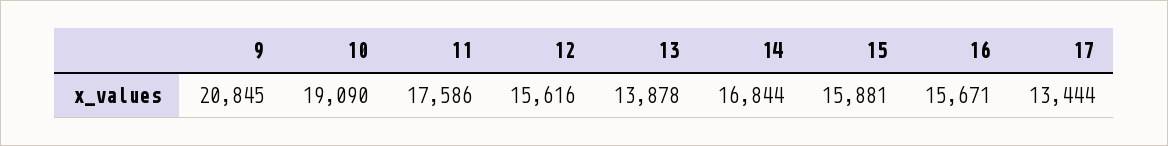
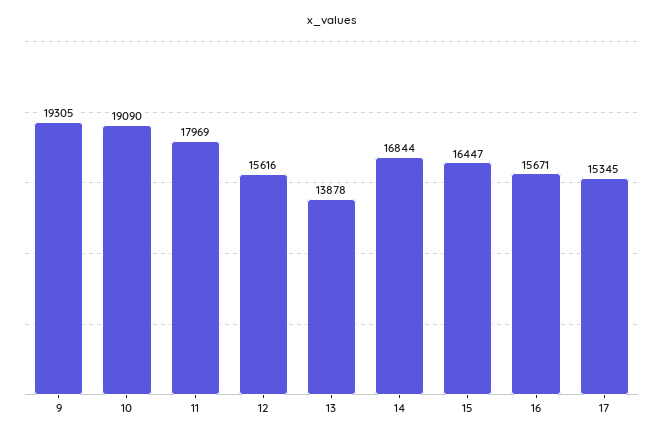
9: 20845 -> 19305
11: 17586 -> 17969
15: 15881 -> 16447
17: 13444 -> 15345

